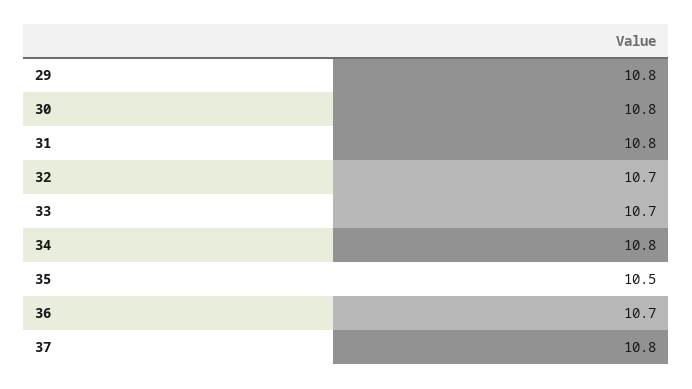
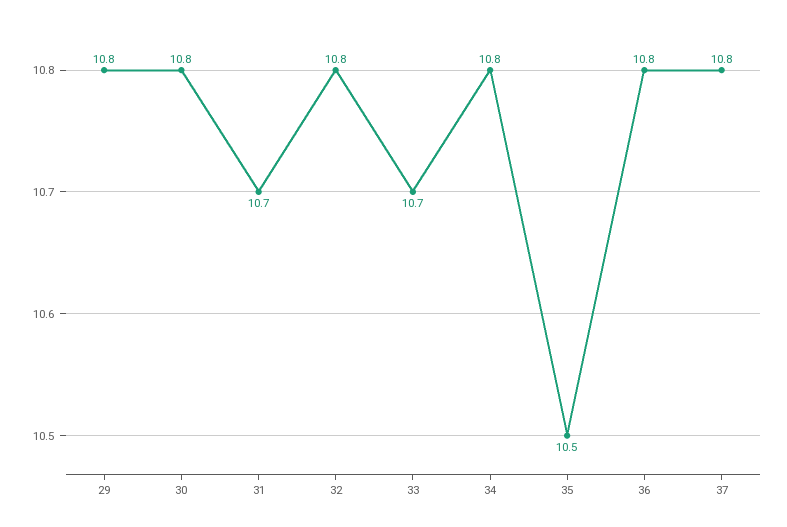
31: 10.8 -> 10.7
32: 10.7 -> 10.8
36: 10.7 -> 10.8

